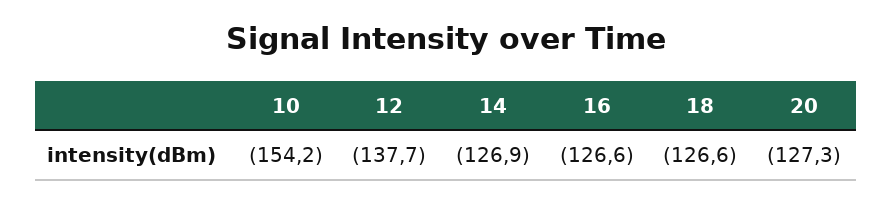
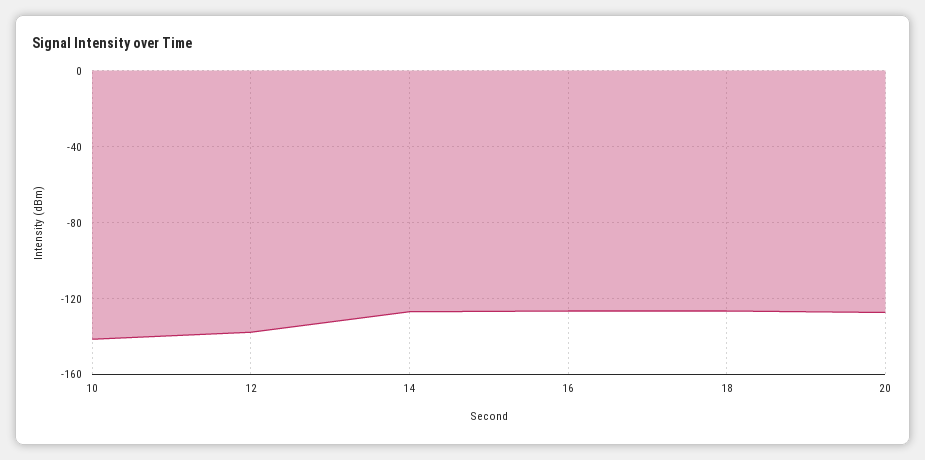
10: -154.2 -> -140

